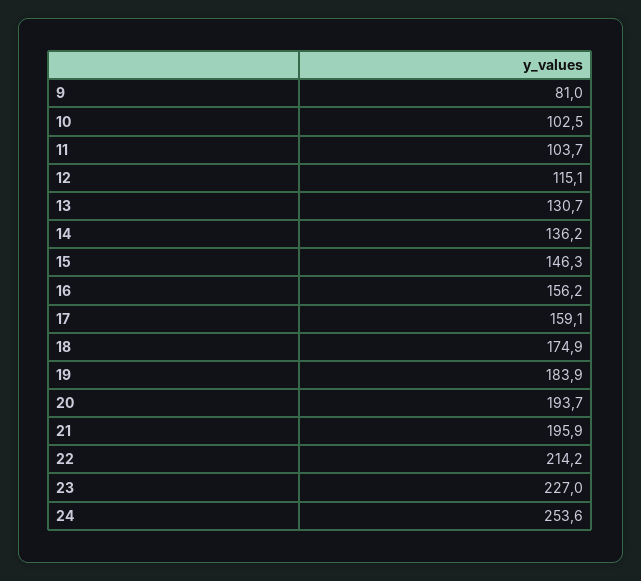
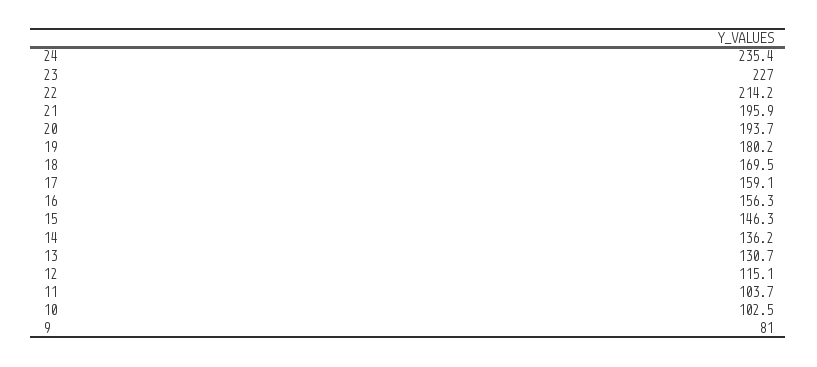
16: 156.2 -> 156.3
18: 174.9 -> 169.5
19: 183.9 -> 180.2
24: 253.6 -> 235.4

